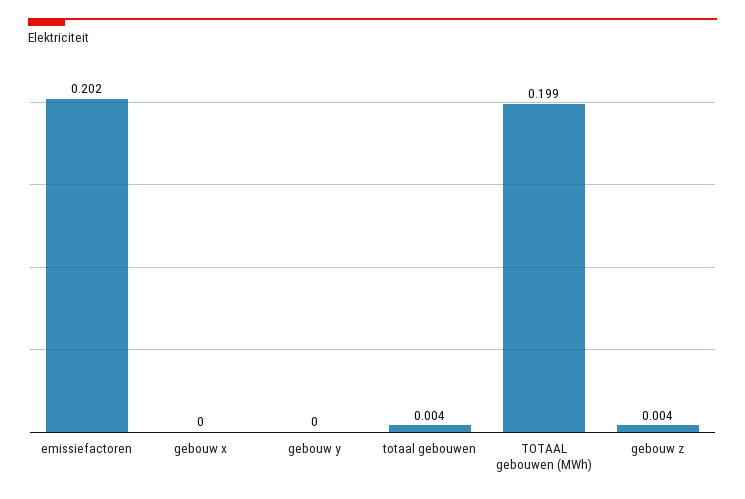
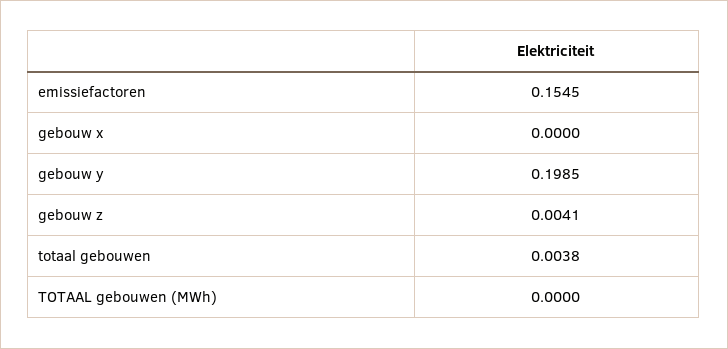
emissiefactoren: 0.202 -> 0.1545
gebouw y: 0 -> 0.1985
TOTAAL gebouwen (MWh): 0.199 -> 0

